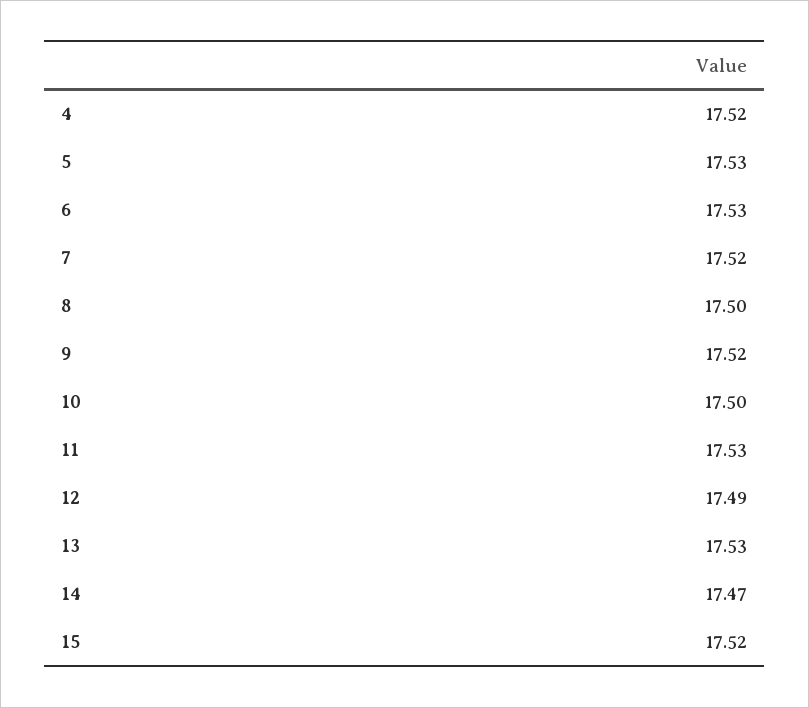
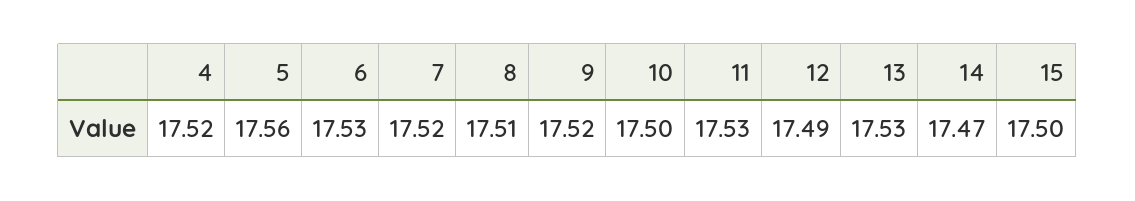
5: 17.53 -> 17.56
8: 17.5 -> 17.51
15: 17.52 -> 17.5

